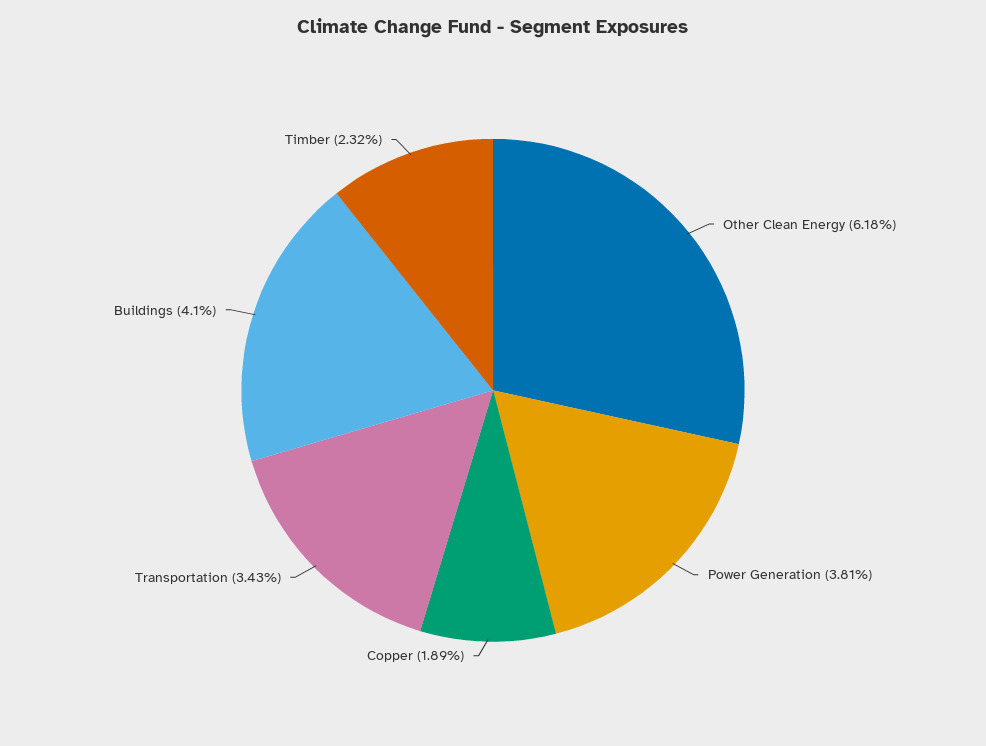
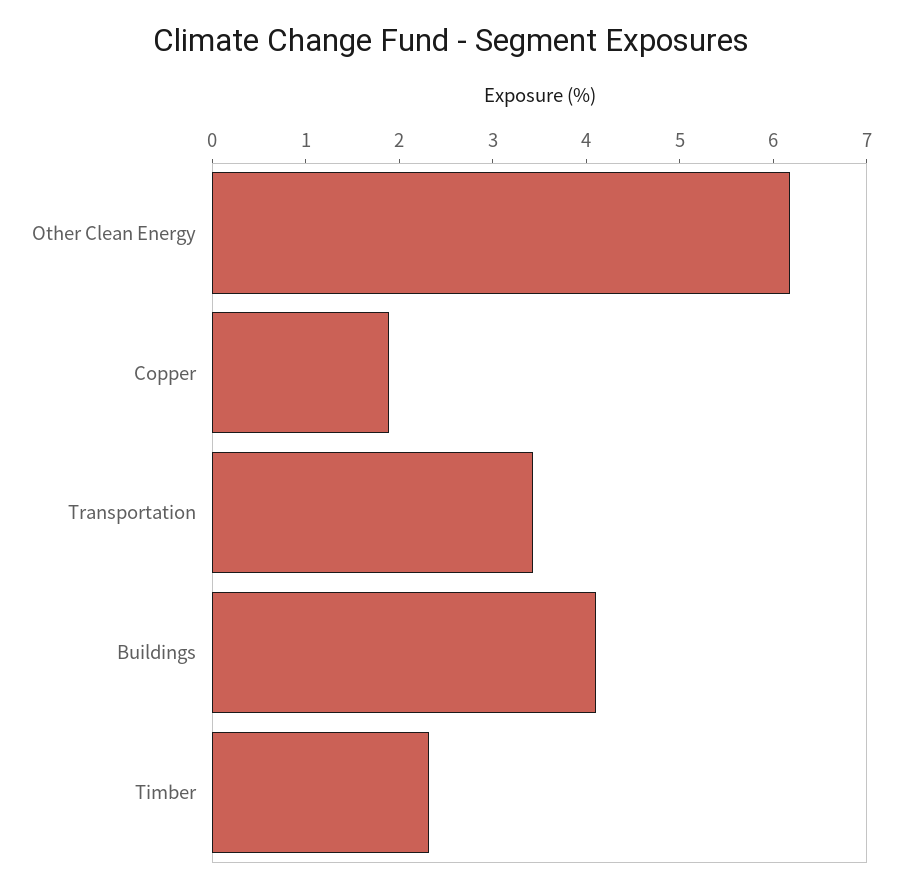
Power Generation: 3.81 -> none

